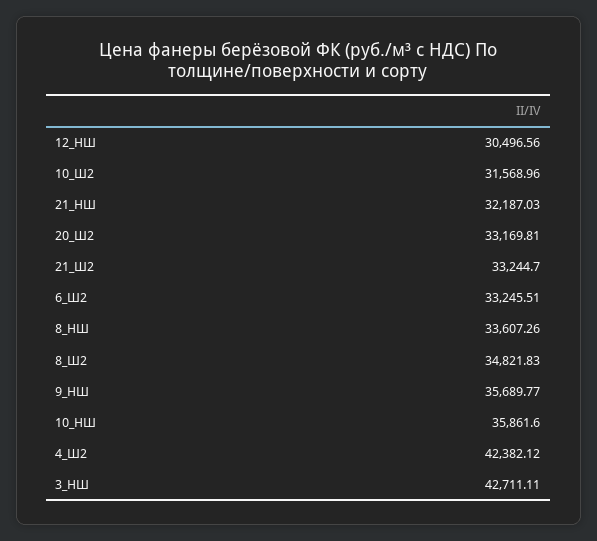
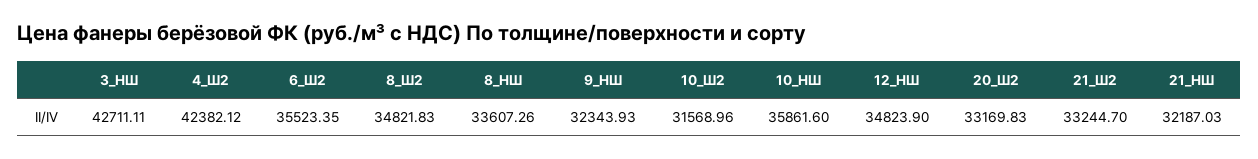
12_НШ: 30496.56 -> 34823.9
20_Ш2: 33169.81 -> 33169.83
6_Ш2: 33245.51 -> 35523.35
9_НШ: 35689.77 -> 32343.93

